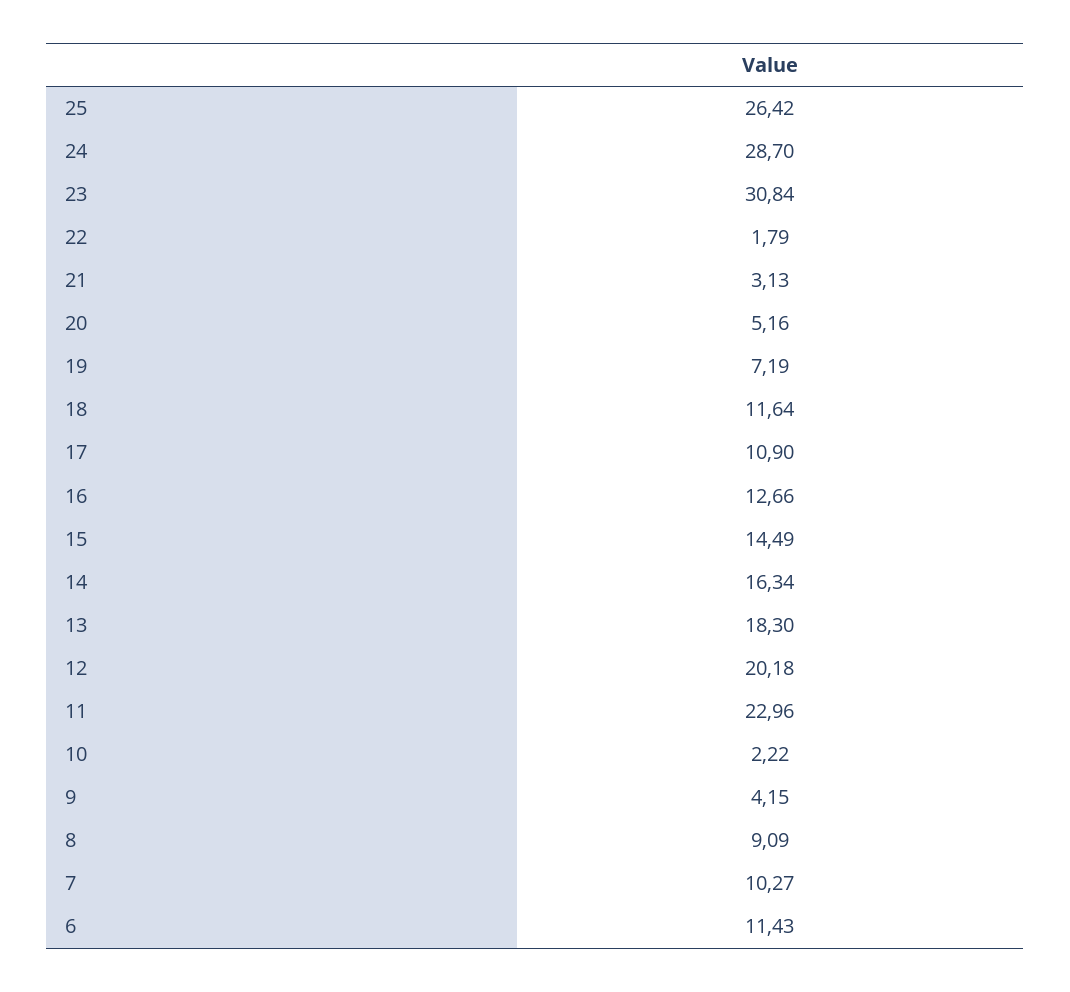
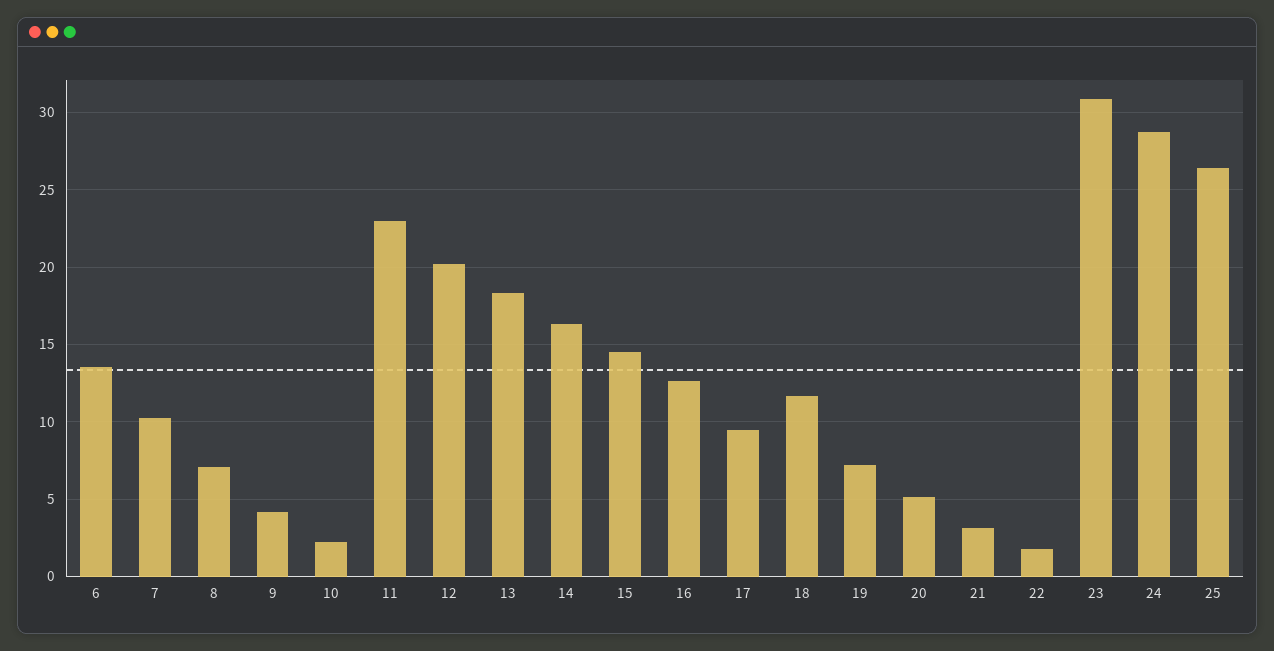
17: 10.9 -> 9.5
8: 9.09 -> 7
6: 11.43 -> 13.5

